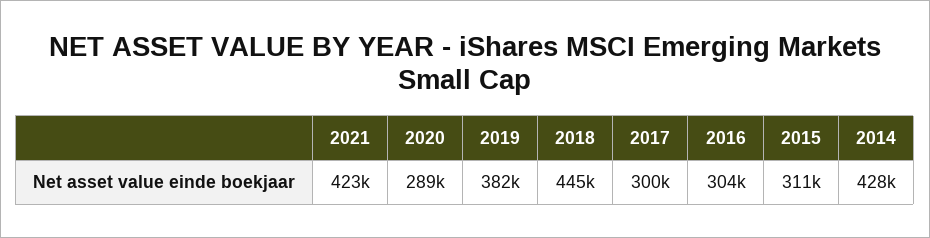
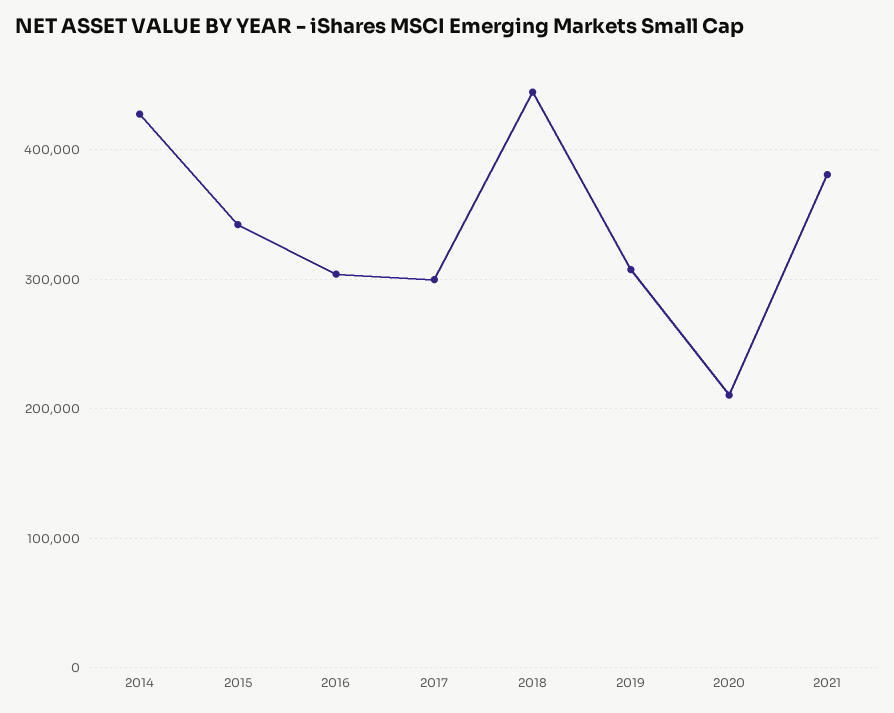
2021: 423000 -> 380000
2020: 289000 -> 210000
2019: 382000 -> 310000
2015: 311000 -> 340000

